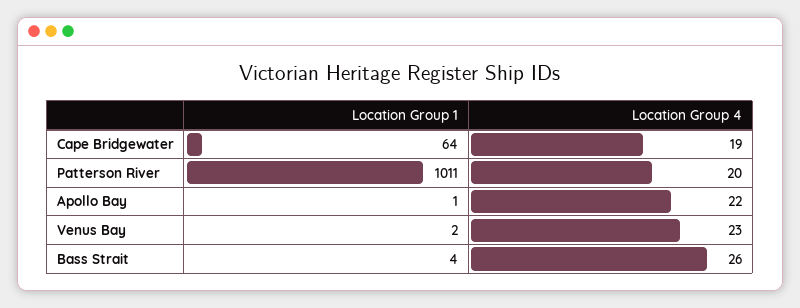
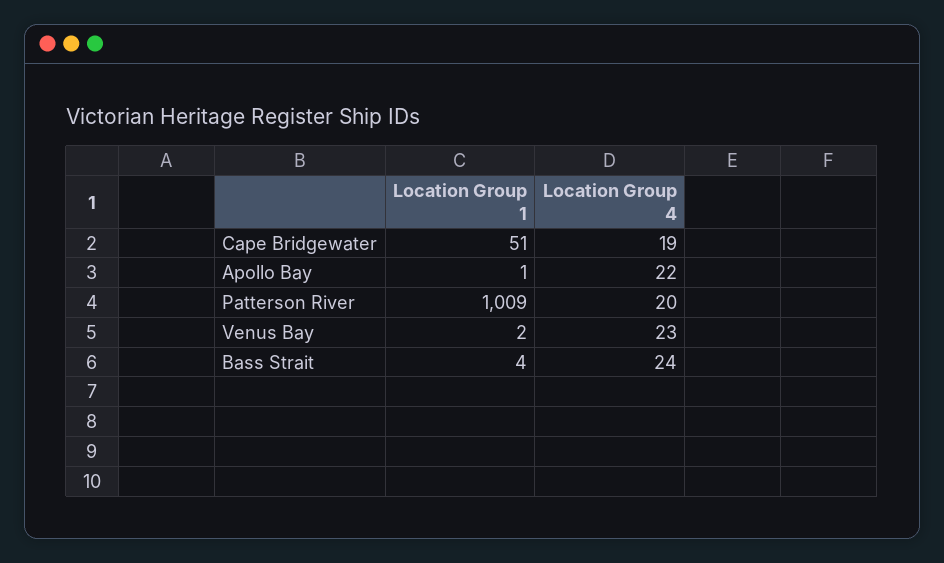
Location Group 1, Cape Bridgewater: 64 -> 51
Location Group 1, Patterson River: 1011 -> 1009
Location Group 4, Bass Strait: 26 -> 24

